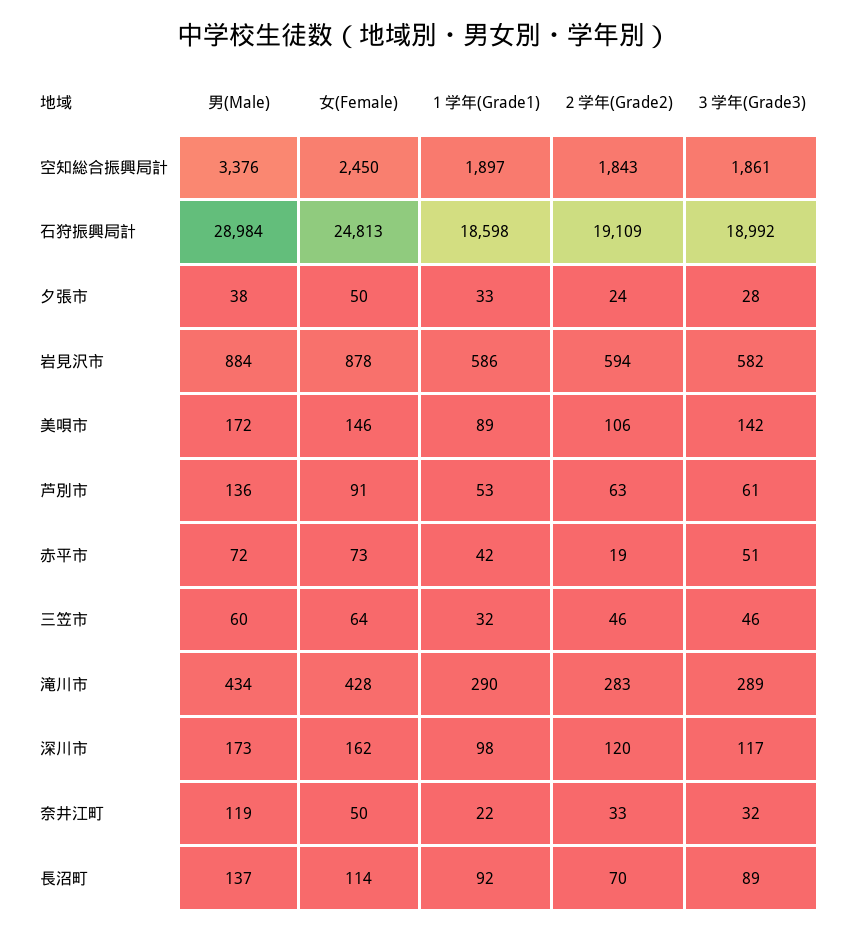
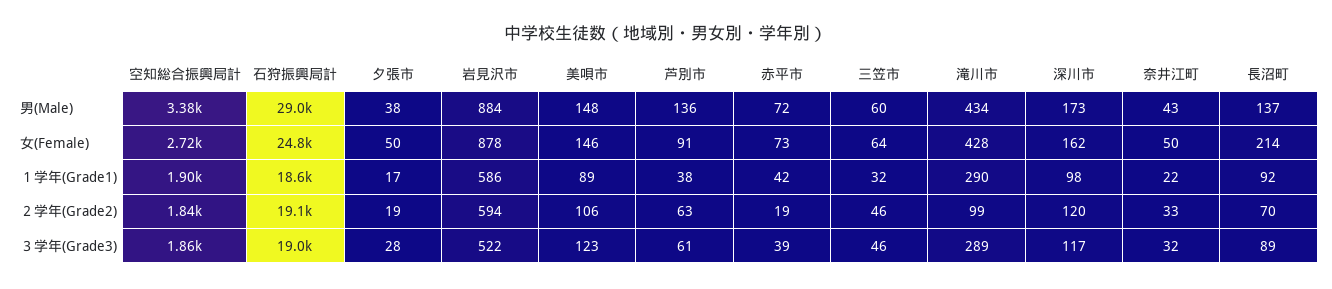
女(Female), 空知総合振興局計: 2450 -> 2720
１学年(Grade1), 夕張市: 33 -> 17
２学年(Grade2), 夕張市: 24 -> 19
３学年(Grade3), 岩見沢市: 582 -> 522
男(Male), 美唄市: 172 -> 148
３学年(Grade3), 美唄市: 142 -> 123
１学年(Grade1), 芦別市: 53 -> 38
３学年(Grade3), 赤平市: 51 -> 39
２学年(Grade2), 滝川市: 283 -> 99
男(Male), 奈井江町: 119 -> 43
女(Female), 長沼町: 114 -> 214

